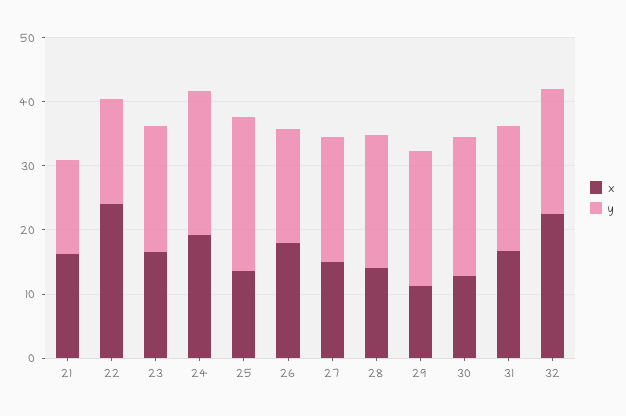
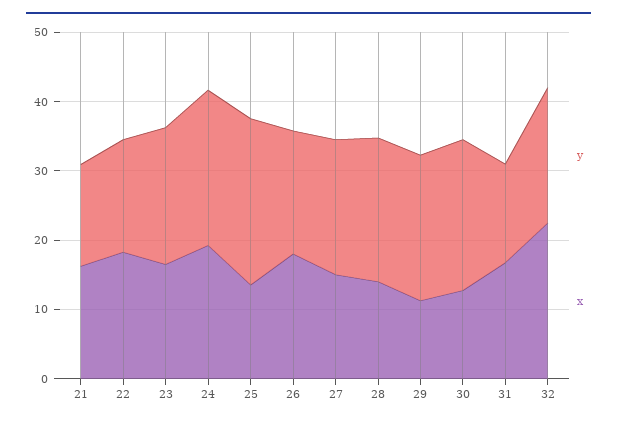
x, 22: 24 -> 18
y, 31: 20 -> 14

